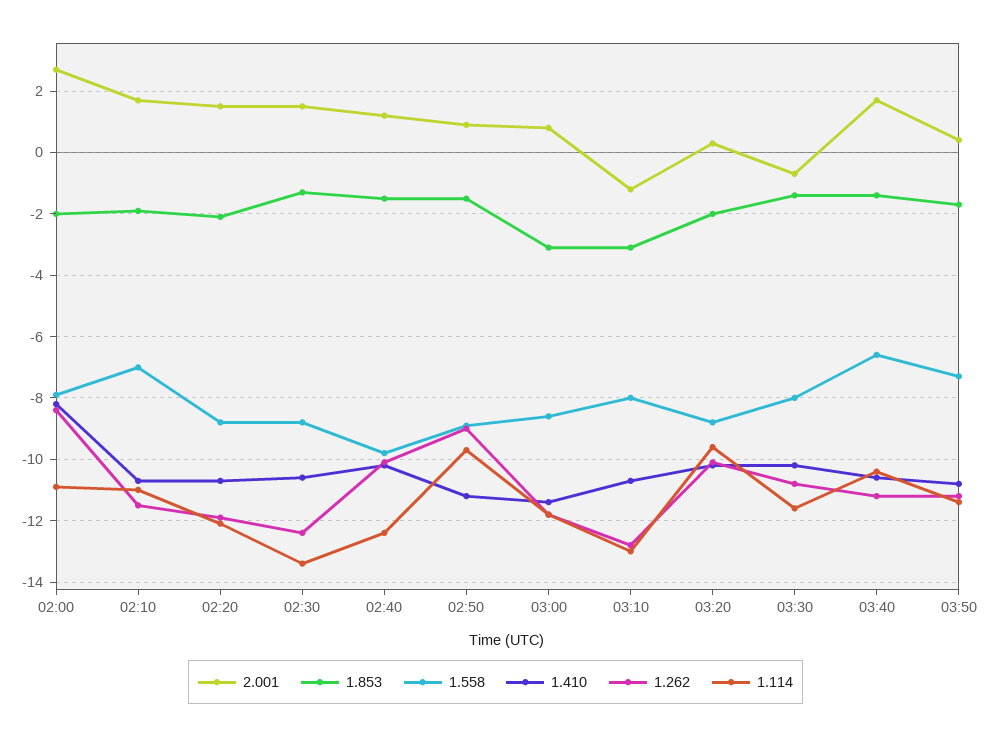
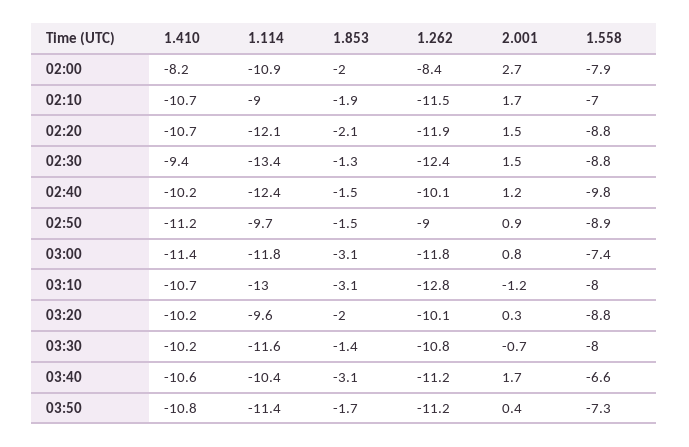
1.114, 02:10: -11 -> -9
1.410, 02:30: -10.5 -> -9.4
1.558, 03:00: -8.5 -> -7.4
1.853, 03:40: -1.5 -> -3.1

